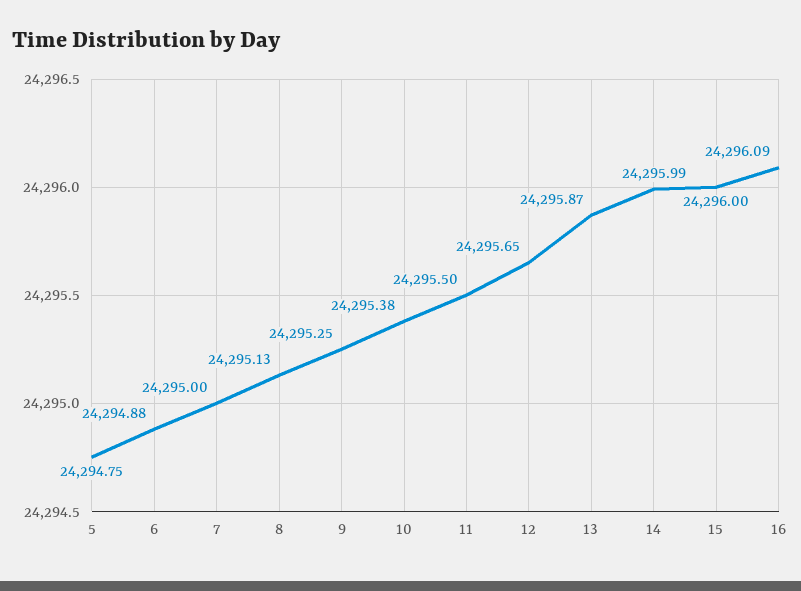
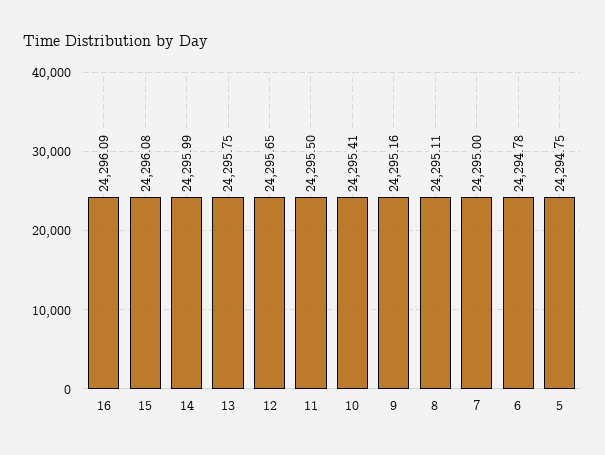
6: 24294.88 -> 24294.78
8: 24295.13 -> 24295.11
9: 24295.25 -> 24295.16
10: 24295.38 -> 24295.41
13: 24295.87 -> 24295.75
15: 24296 -> 24296.08

